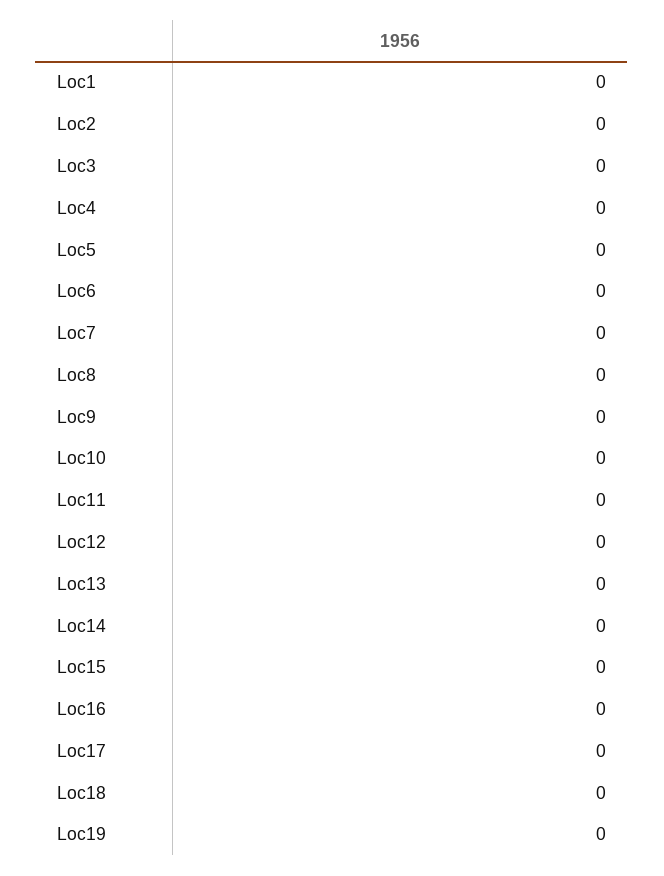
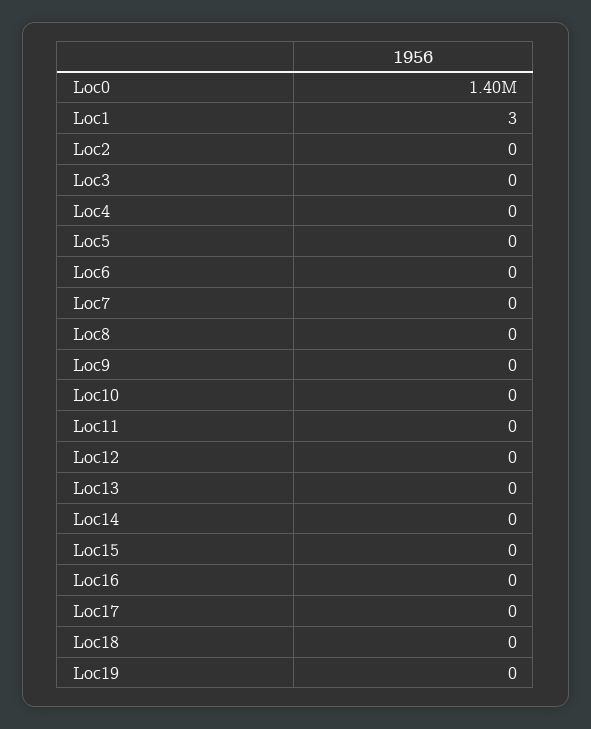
Loc1: 0 -> 3
Loc0: none -> 1400000

